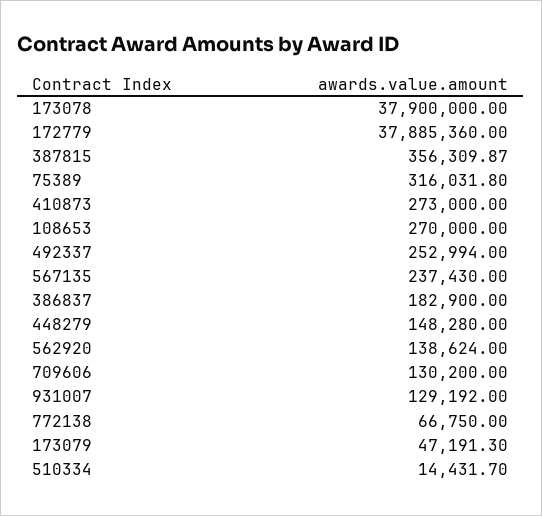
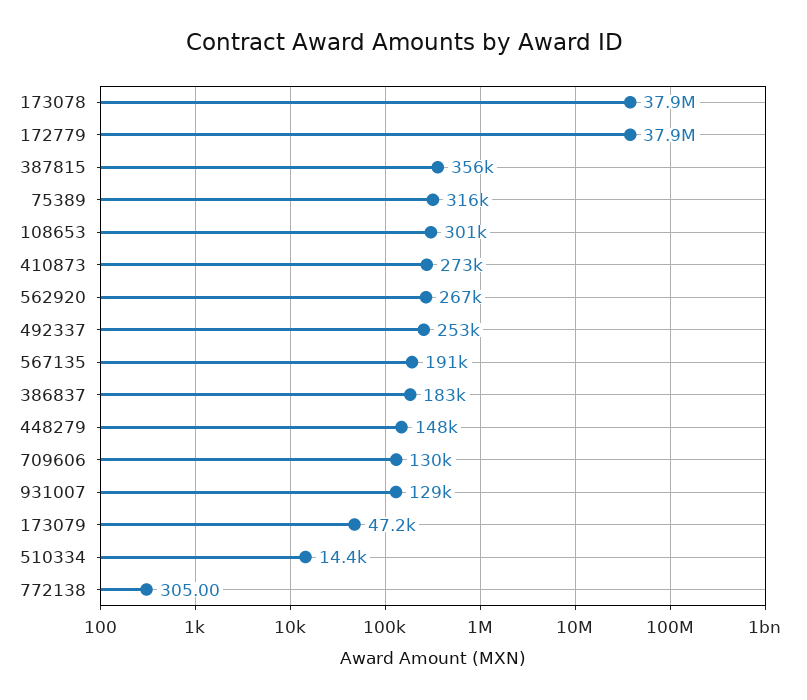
108653: 270000 -> 301000
567135: 237430 -> 191000
562920: 138624 -> 267000
772138: 66750 -> 305

